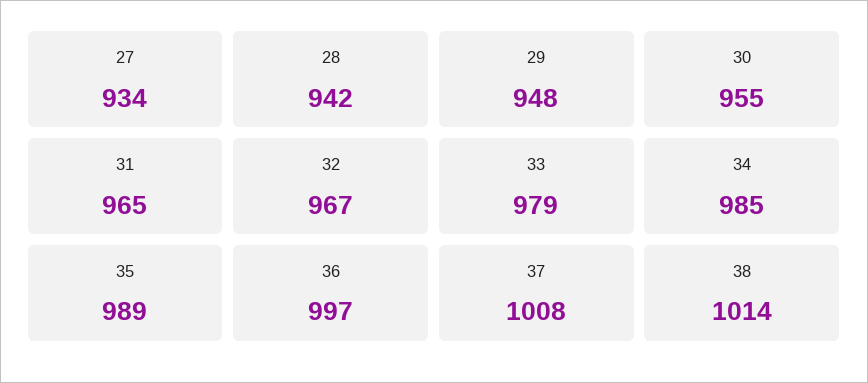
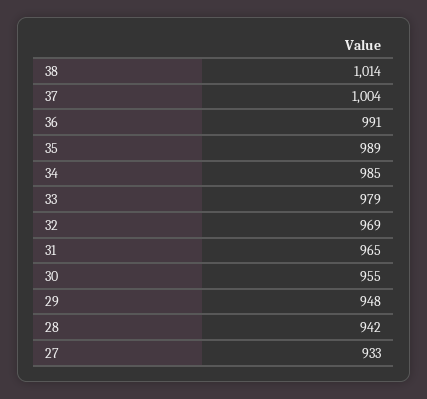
27: 934 -> 933
32: 967 -> 969
36: 997 -> 991
37: 1008 -> 1004

